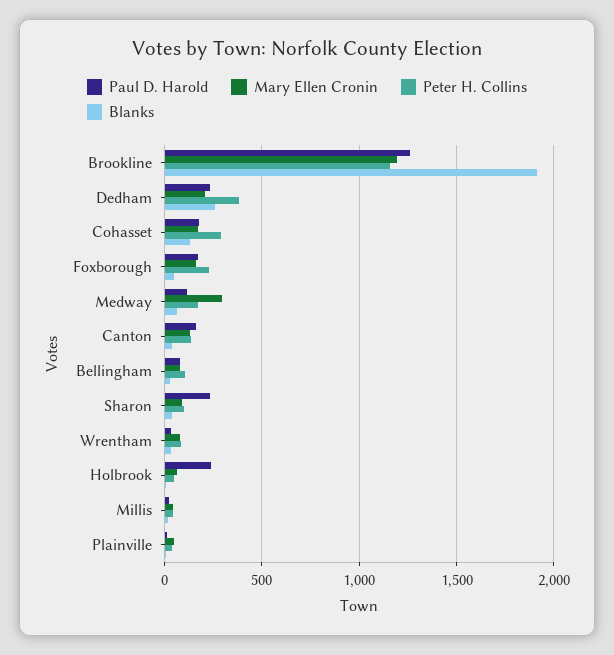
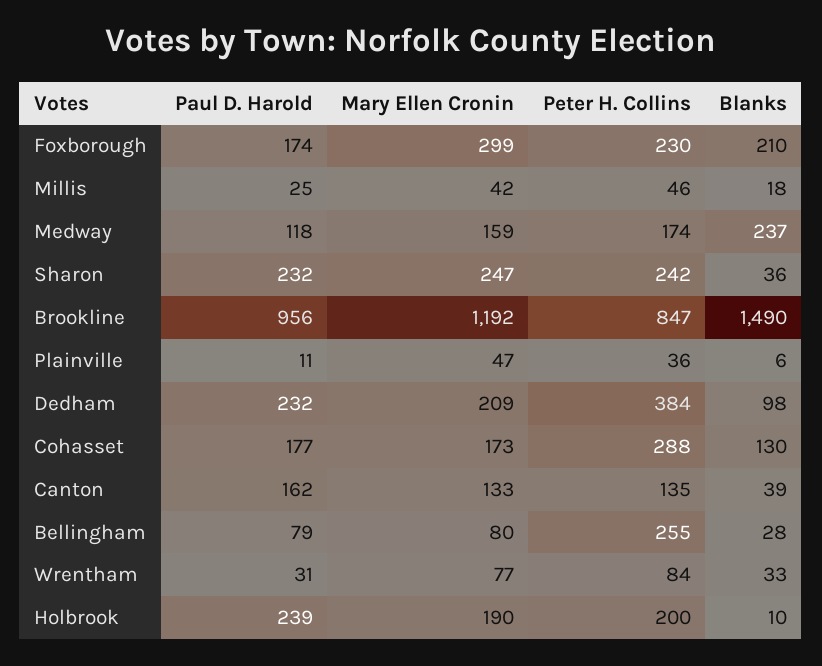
Paul D. Harold, Brookline: 1250 -> 956
Peter H. Collins, Brookline: 1150 -> 847
Blanks, Brookline: 1900 -> 1490
Blanks, Dedham: 250 -> 98
Mary Ellen Cronin, Foxborough: 150 -> 299
Blanks, Foxborough: 50 -> 210
Mary Ellen Cronin, Medway: 300 -> 159
Blanks, Medway: 50 -> 237
Peter H. Collins, Bellingham: 100 -> 255
Mary Ellen Cronin, Sharon: 100 -> 247
Peter H. Collins, Sharon: 100 -> 242
Mary Ellen Cronin, Holbrook: 50 -> 190
Peter H. Collins, Holbrook: 50 -> 200

